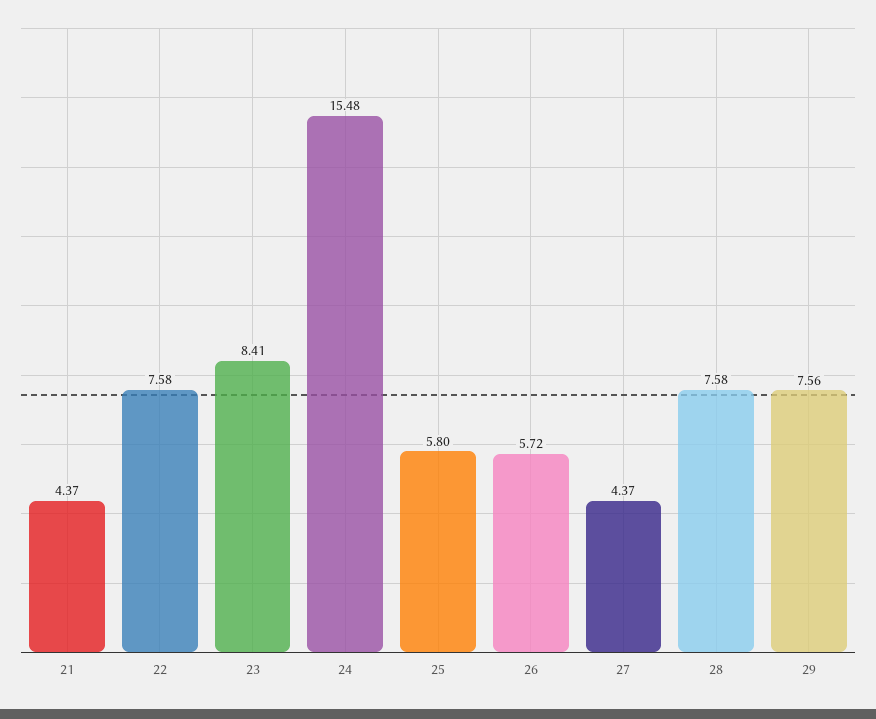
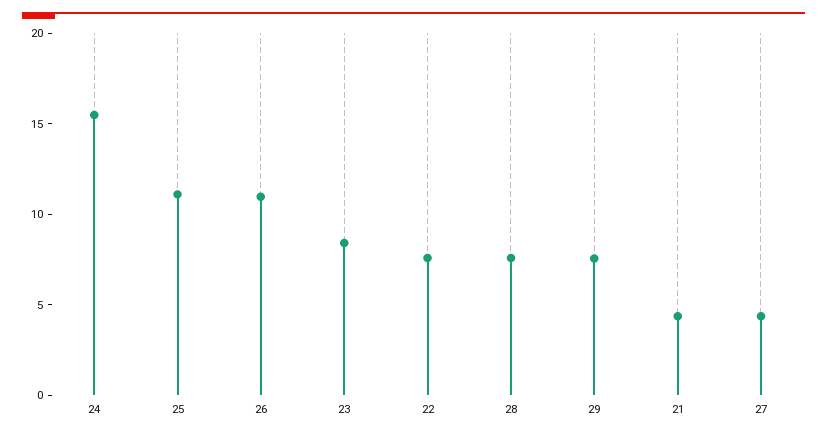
25: 5.8 -> 11
26: 5.72 -> 11

